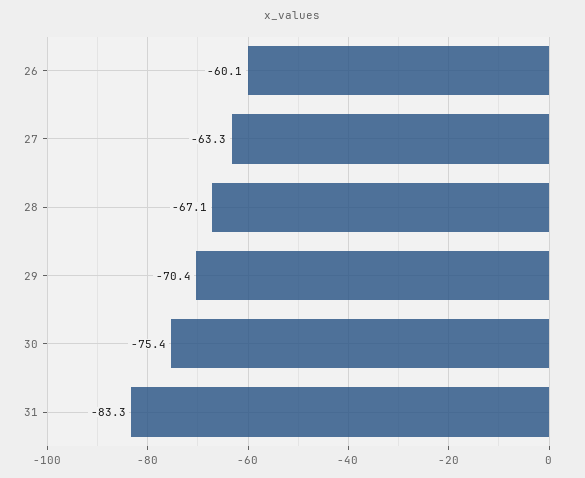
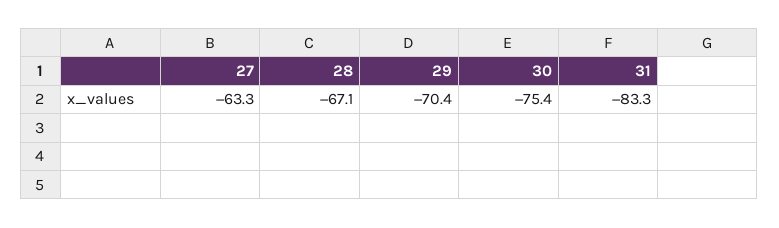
26: -60.1 -> none

